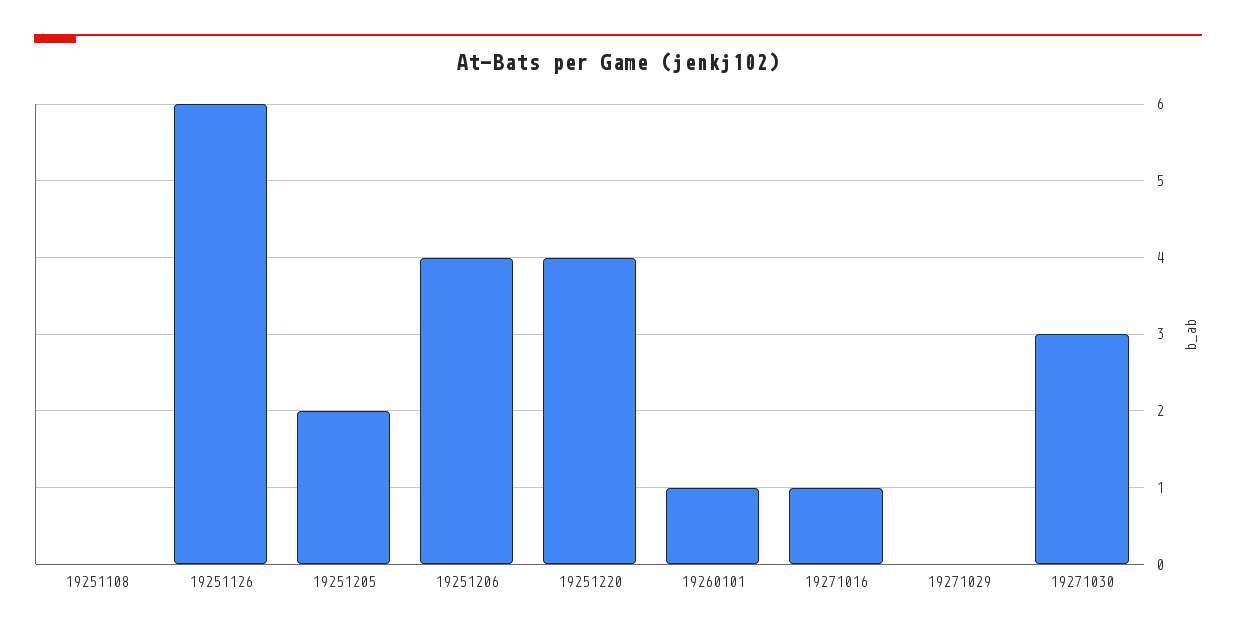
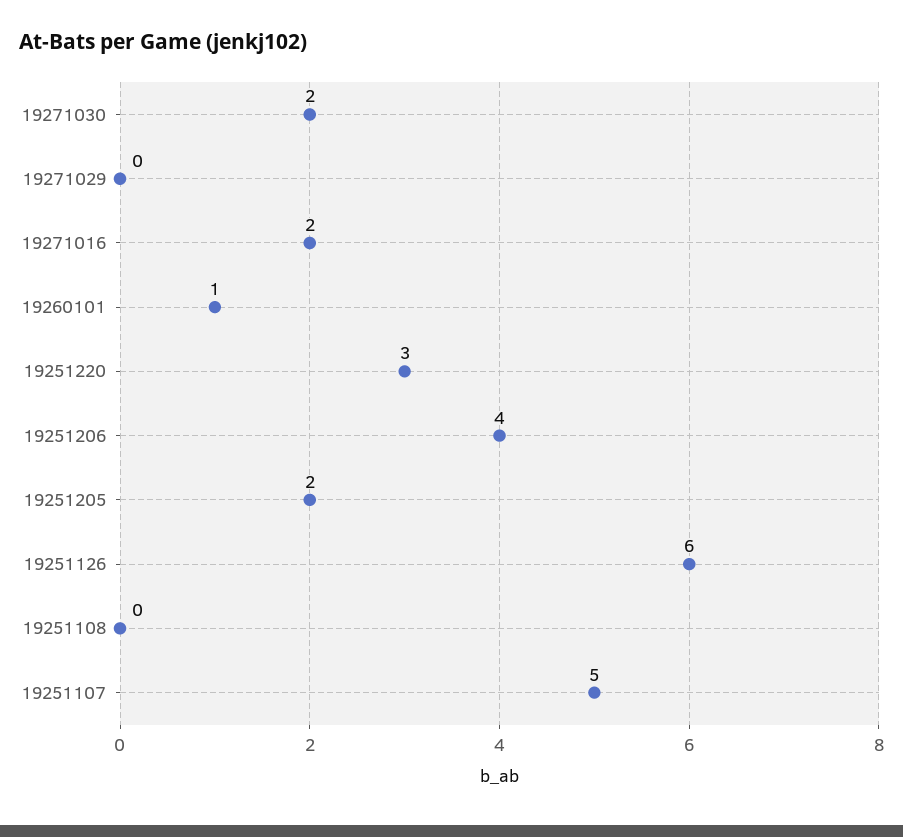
19251220: 4 -> 3
19271016: 1 -> 2
19271030: 3 -> 2
19251107: none -> 5

